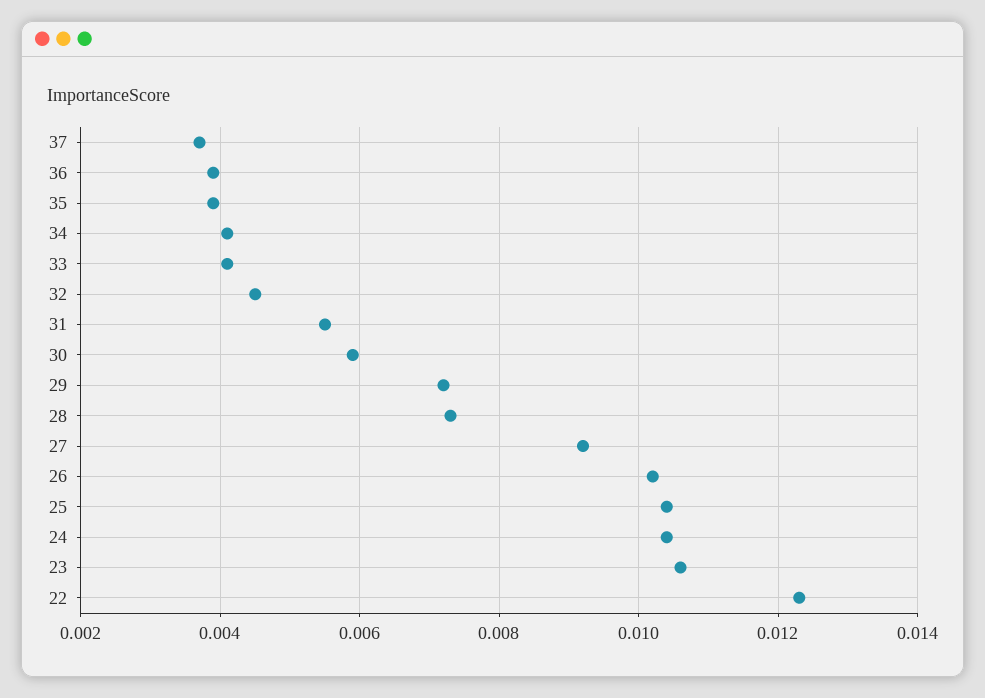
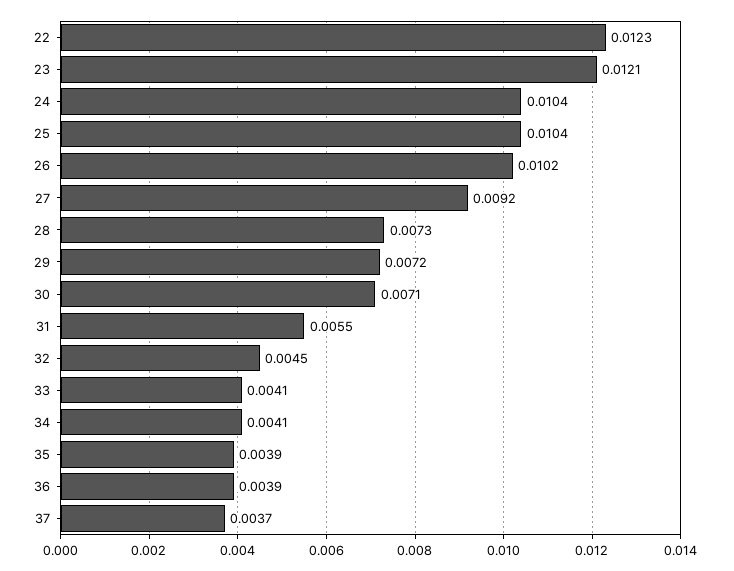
30: 0.006 -> 0.0071
23: 0.0105 -> 0.0121

